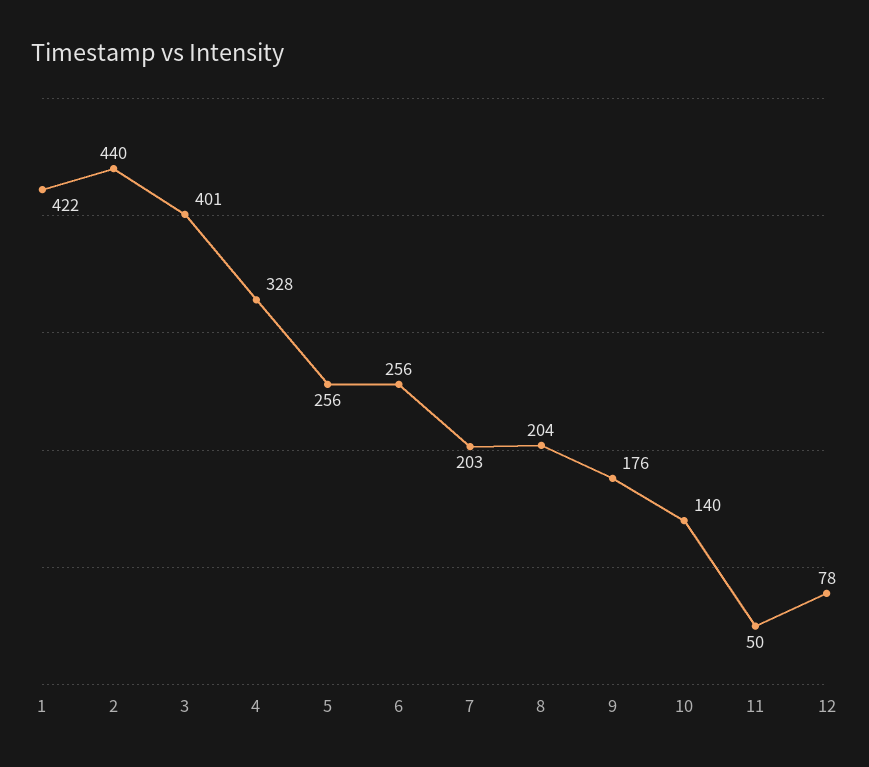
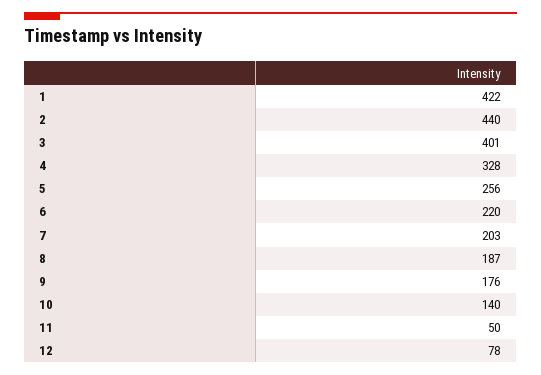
6: 256 -> 220
8: 204 -> 187

